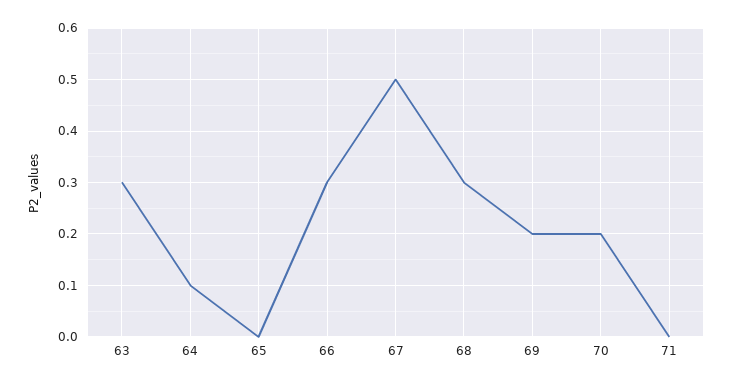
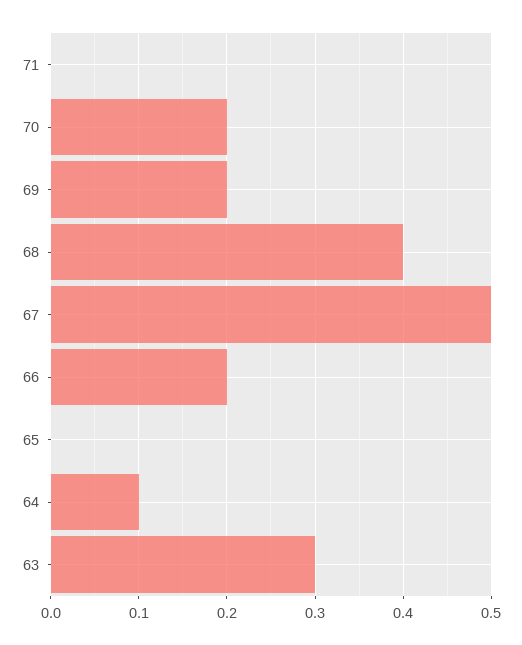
66: 0.3 -> 0.2
68: 0.3 -> 0.4

